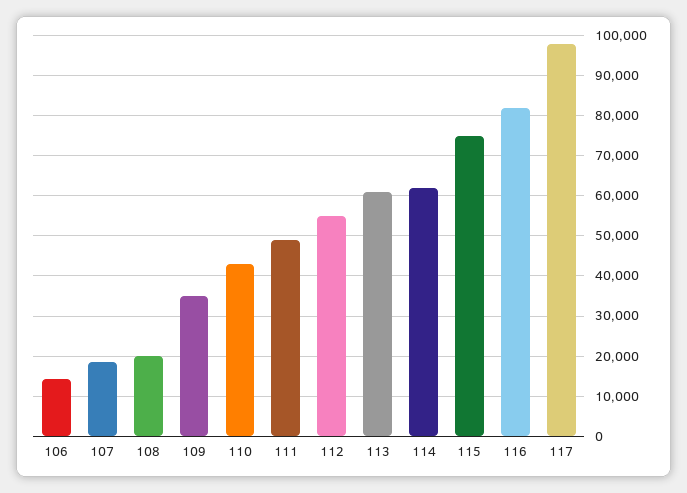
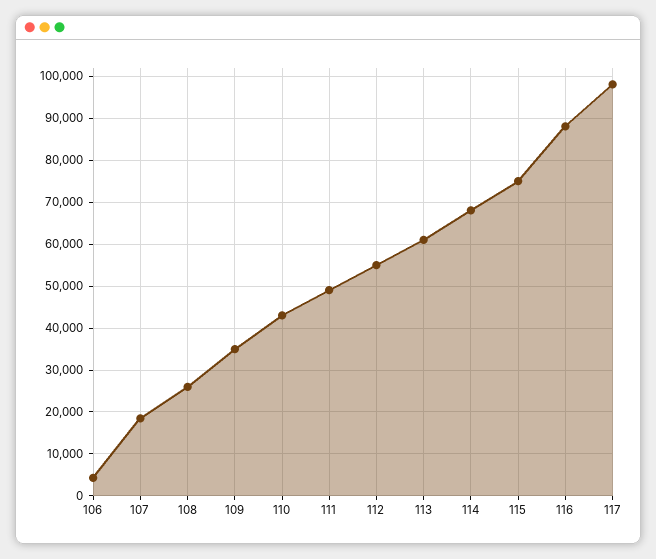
106: 14000 -> 4000
108: 20000 -> 26000
114: 62000 -> 68000
116: 82000 -> 88000

